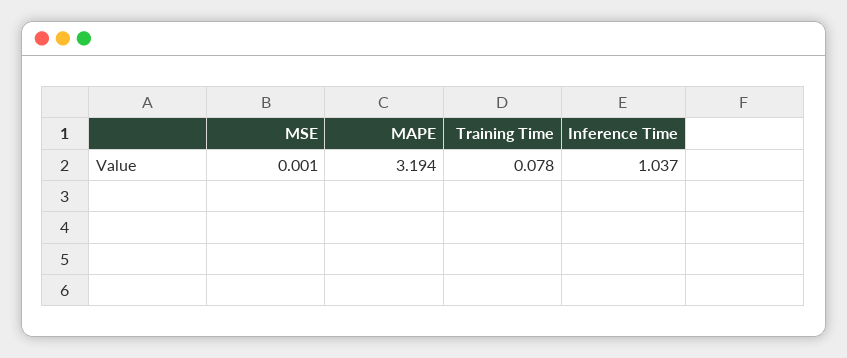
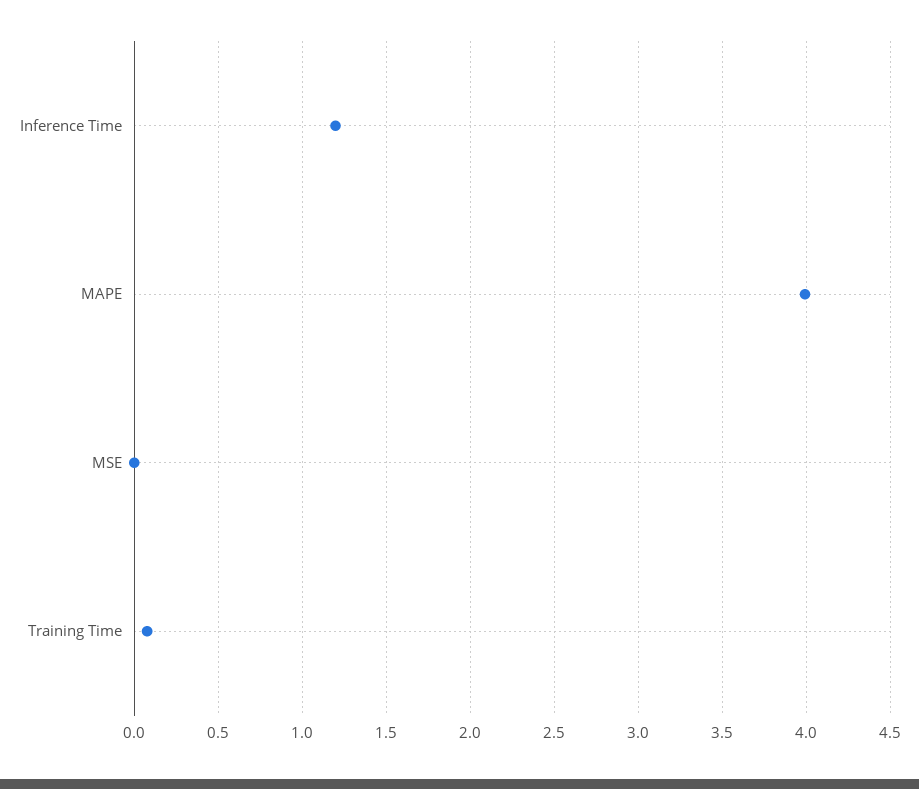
MAPE: 3.194 -> 4
Inference Time: 1.037 -> 1.2

